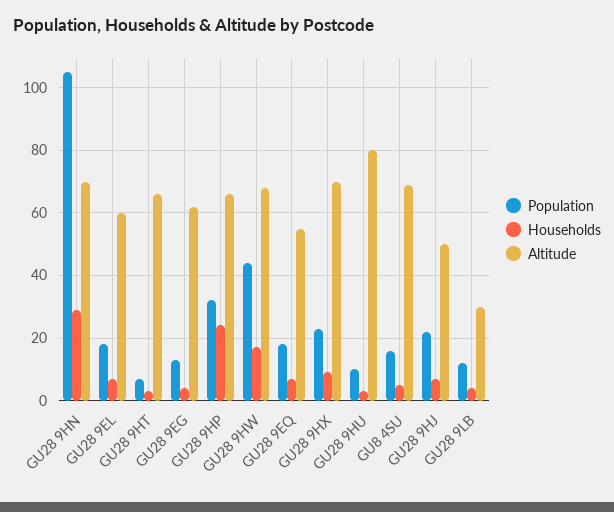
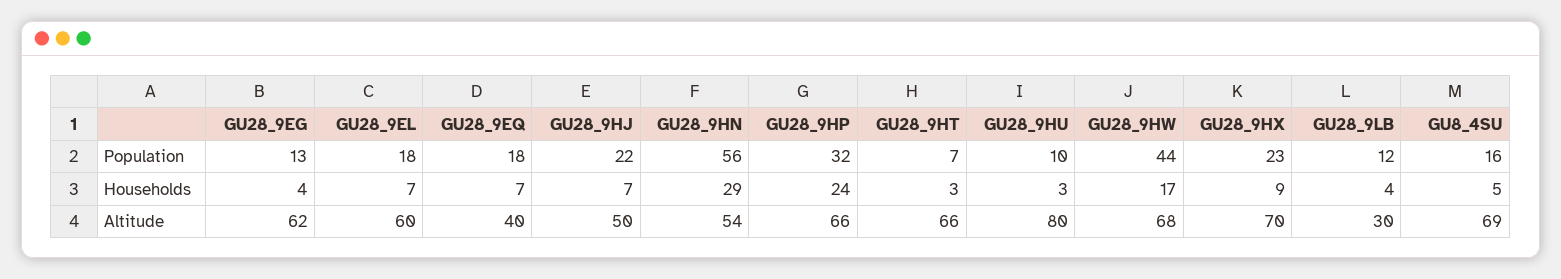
Population, GU28 9HN: 105 -> 56
Altitude, GU28 9HN: 70 -> 54
Altitude, GU28 9EQ: 55 -> 40

